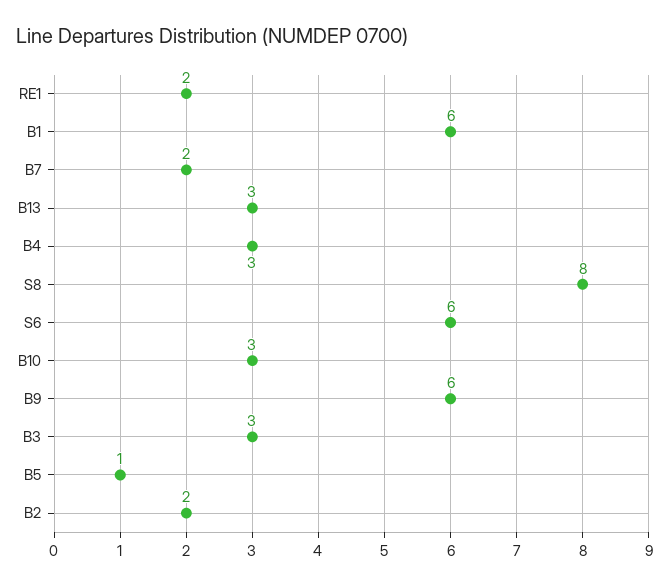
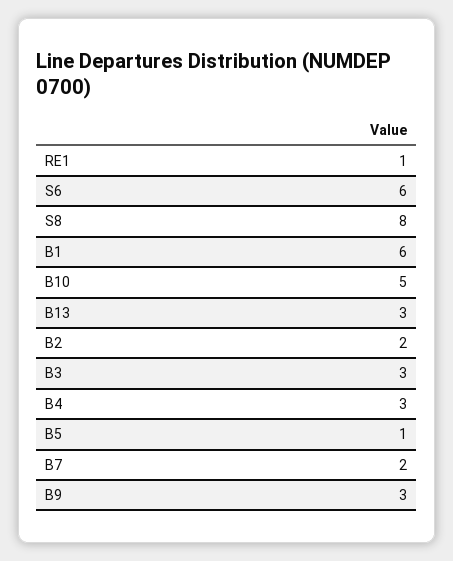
RE1: 2 -> 1
B10: 3 -> 5
B9: 6 -> 3

